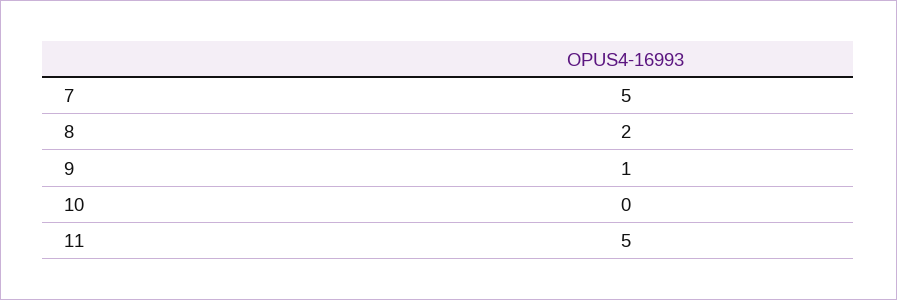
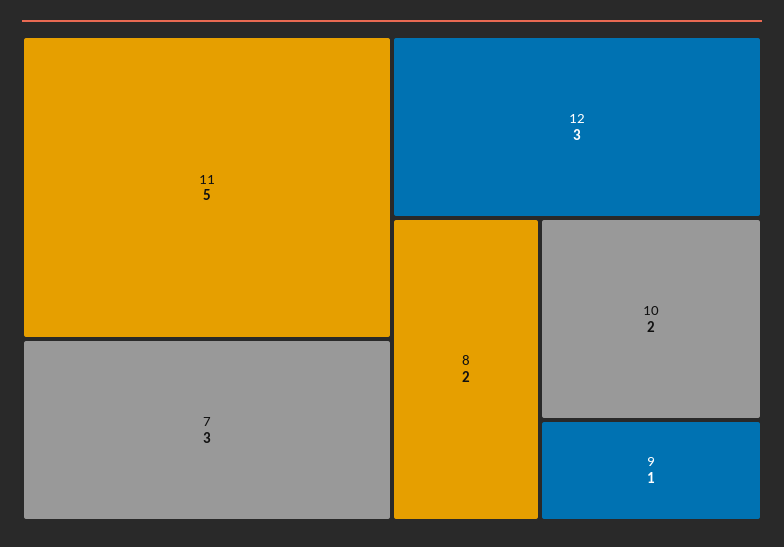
7: 5 -> 3
10: 0 -> 2
12: none -> 3

